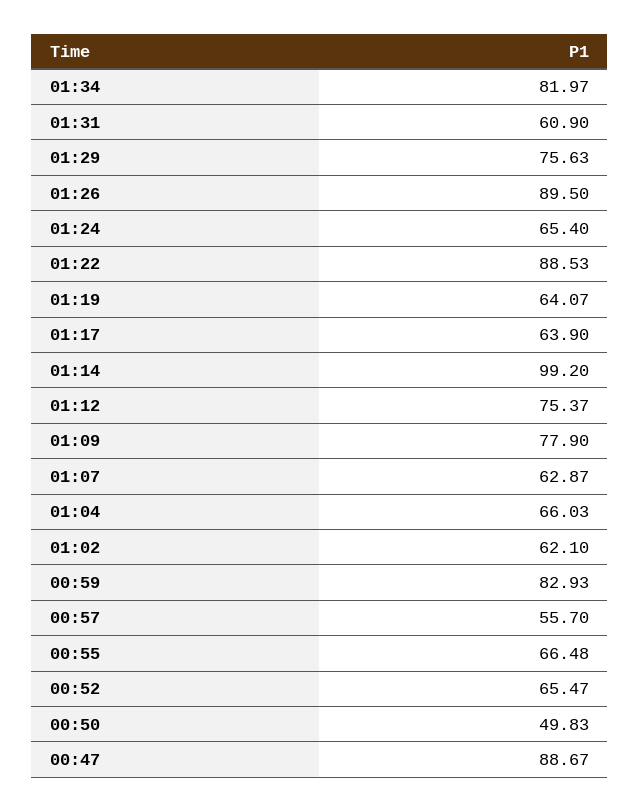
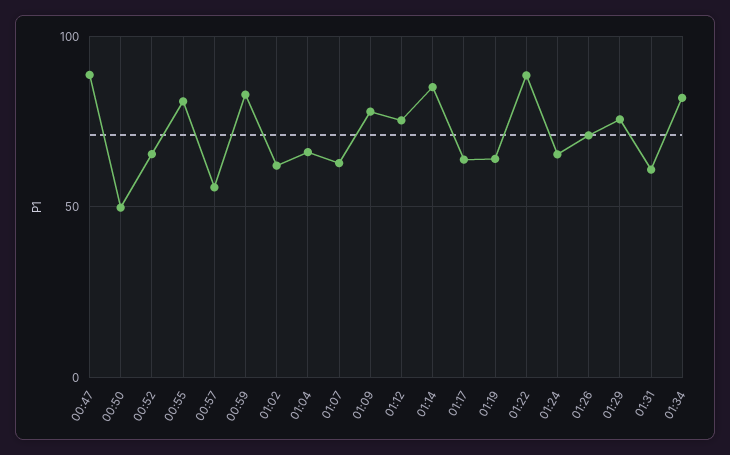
01:26: 89.5 -> 70
01:14: 99.2 -> 85
00:55: 66.48 -> 80

